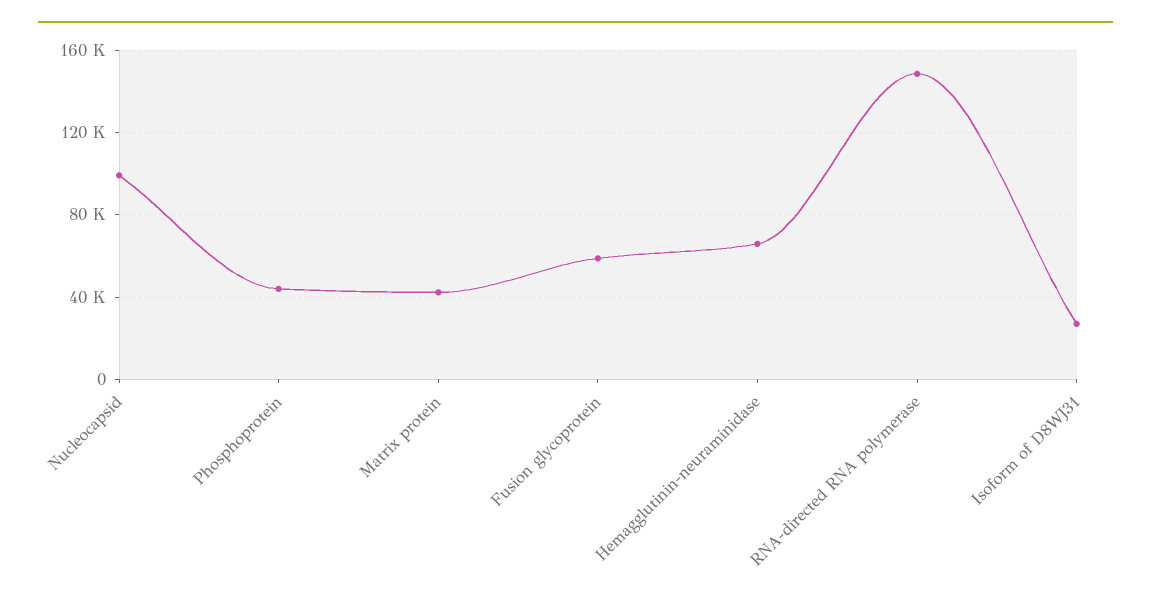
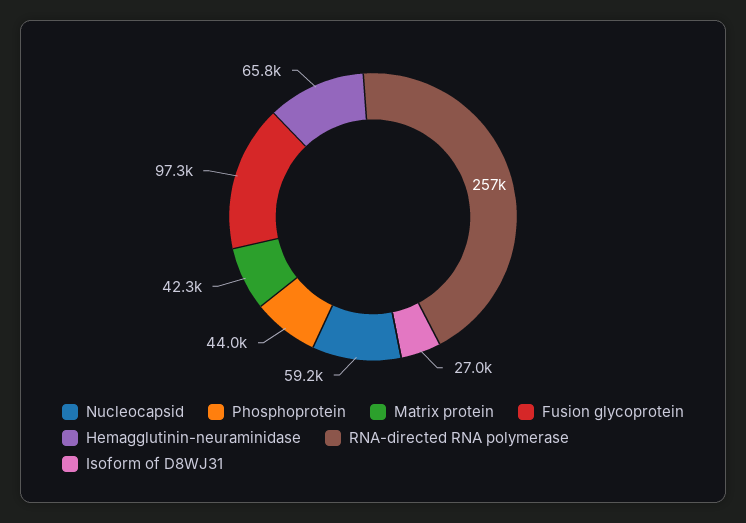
Nucleocapsid: 100000 -> 59200
Fusion glycoprotein: 60000 -> 97300
RNA-directed RNA polymerase: 150000 -> 257000

